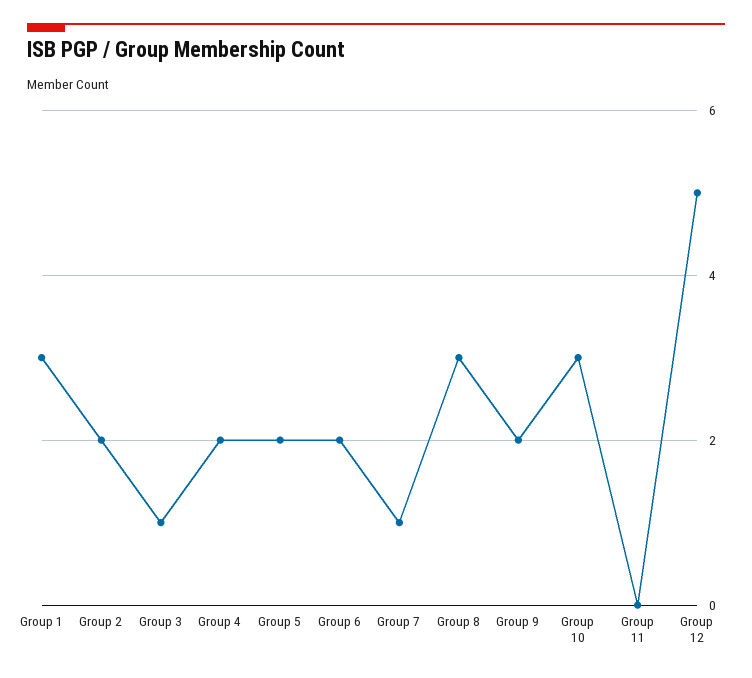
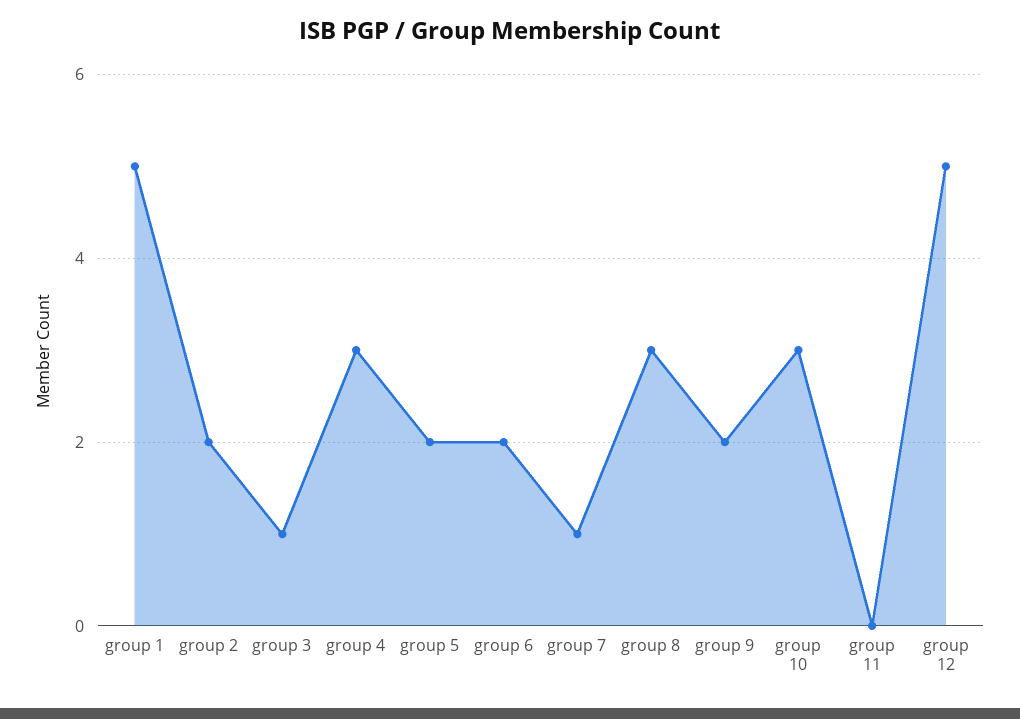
Group 1: 3 -> 5
Group 4: 2 -> 3

